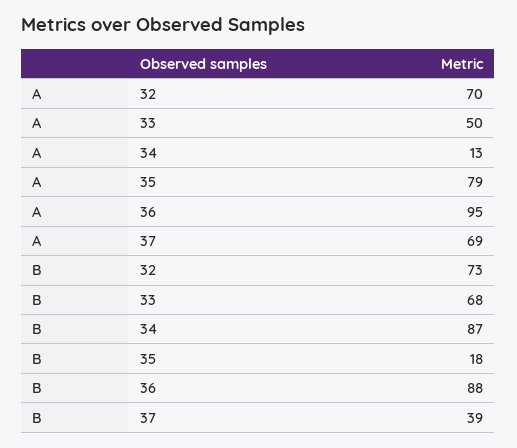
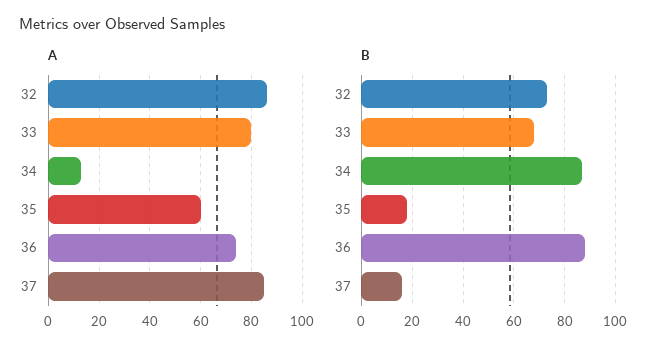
A, 32: 70 -> 85
A, 33: 50 -> 80
A, 35: 79 -> 60
A, 36: 95 -> 75
A, 37: 69 -> 85
B, 37: 39 -> 15

